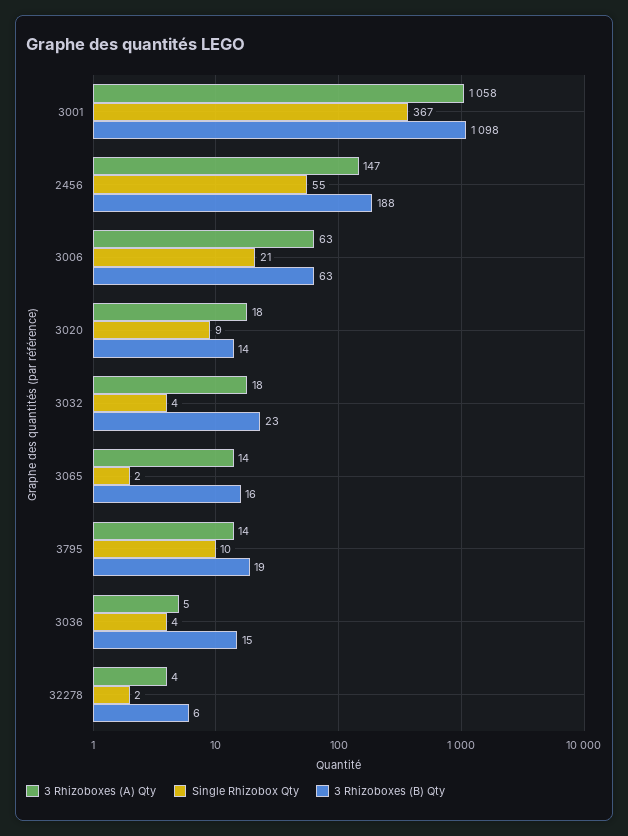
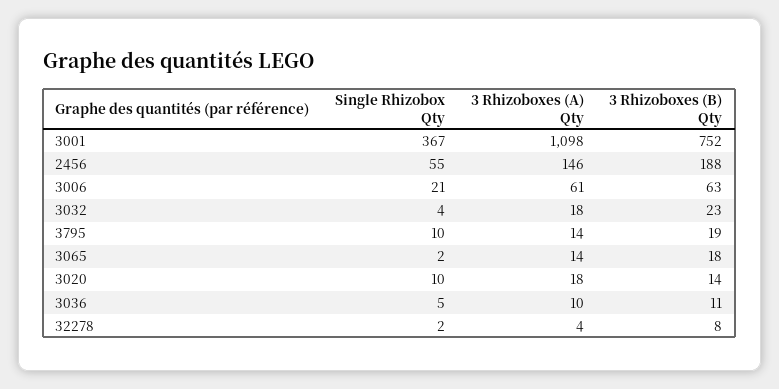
3 Rhizoboxes (A) Qty, 3001: 1058 -> 1098
3 Rhizoboxes (B) Qty, 3001: 1098 -> 752
3 Rhizoboxes (A) Qty, 2456: 147 -> 146
3 Rhizoboxes (A) Qty, 3006: 63 -> 61
Single Rhizobox Qty, 3020: 9 -> 10
3 Rhizoboxes (B) Qty, 3065: 16 -> 18
3 Rhizoboxes (A) Qty, 3036: 5 -> 10
Single Rhizobox Qty, 3036: 4 -> 5
3 Rhizoboxes (B) Qty, 3036: 15 -> 11
3 Rhizoboxes (B) Qty, 32278: 6 -> 8

